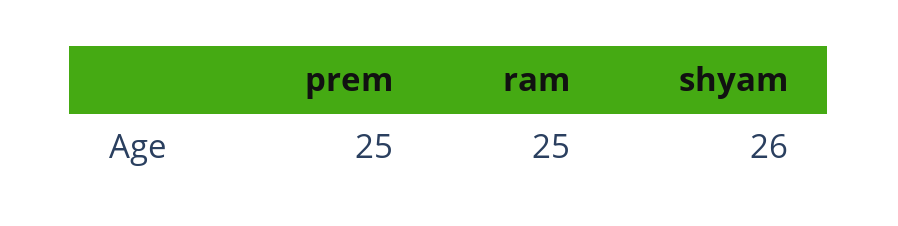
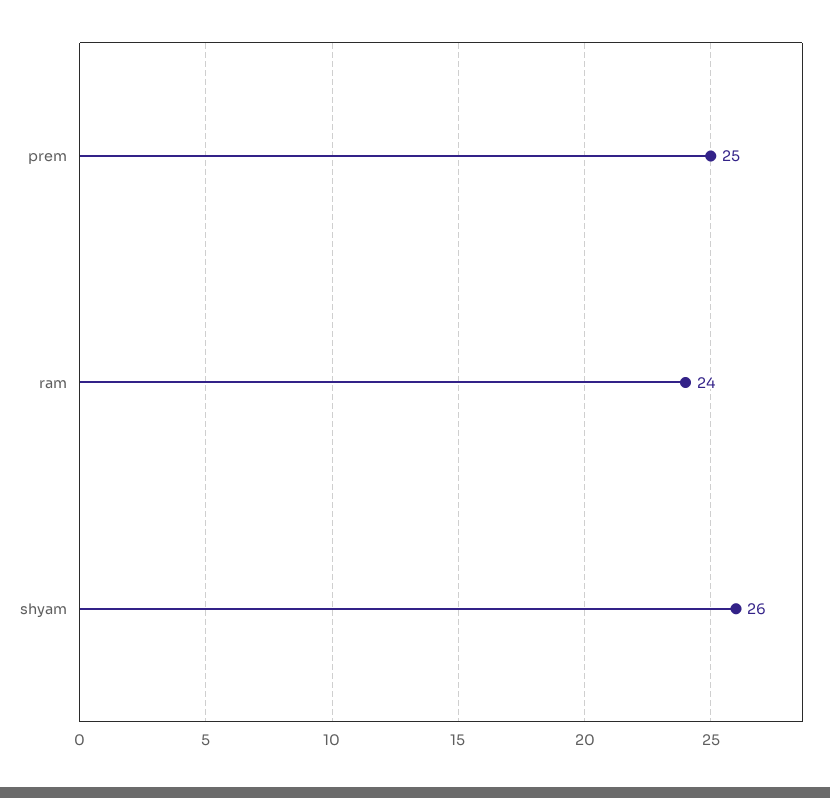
ram: 25 -> 24

